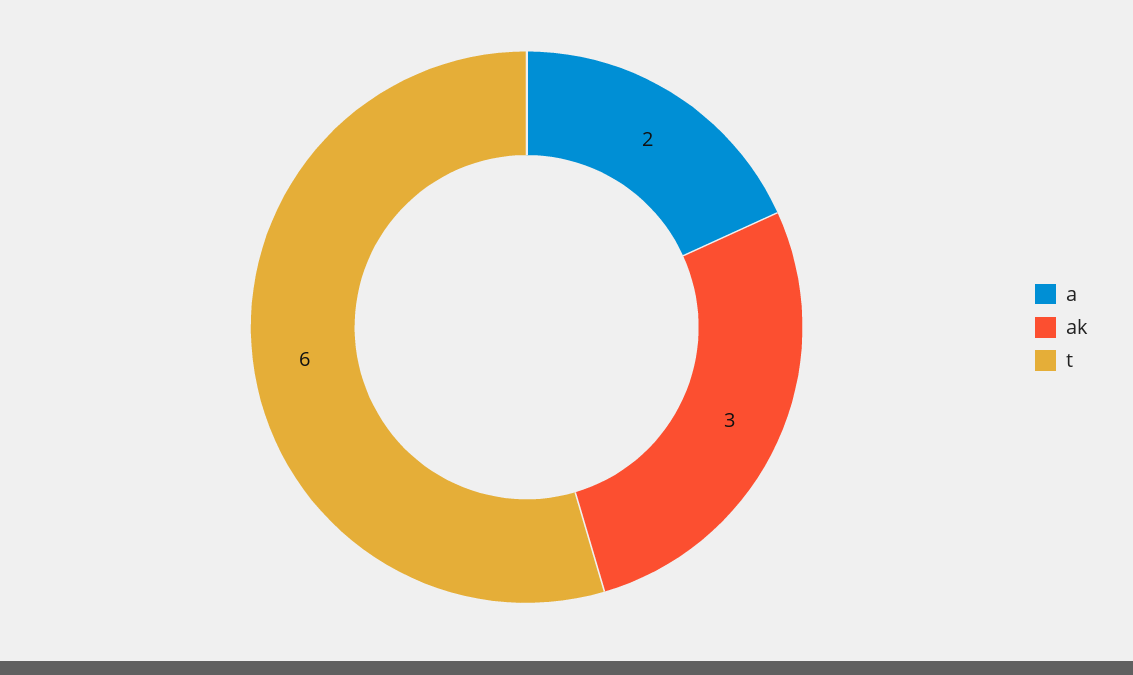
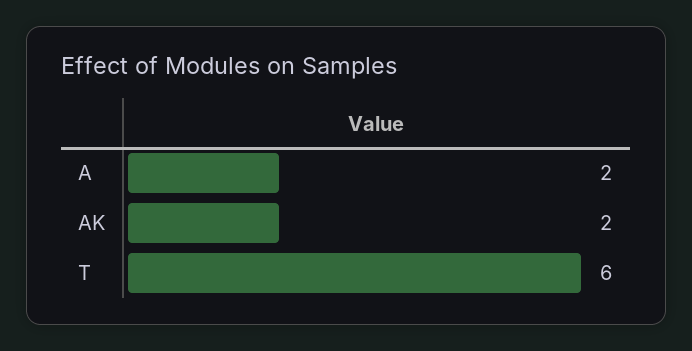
ak: 3 -> 2

